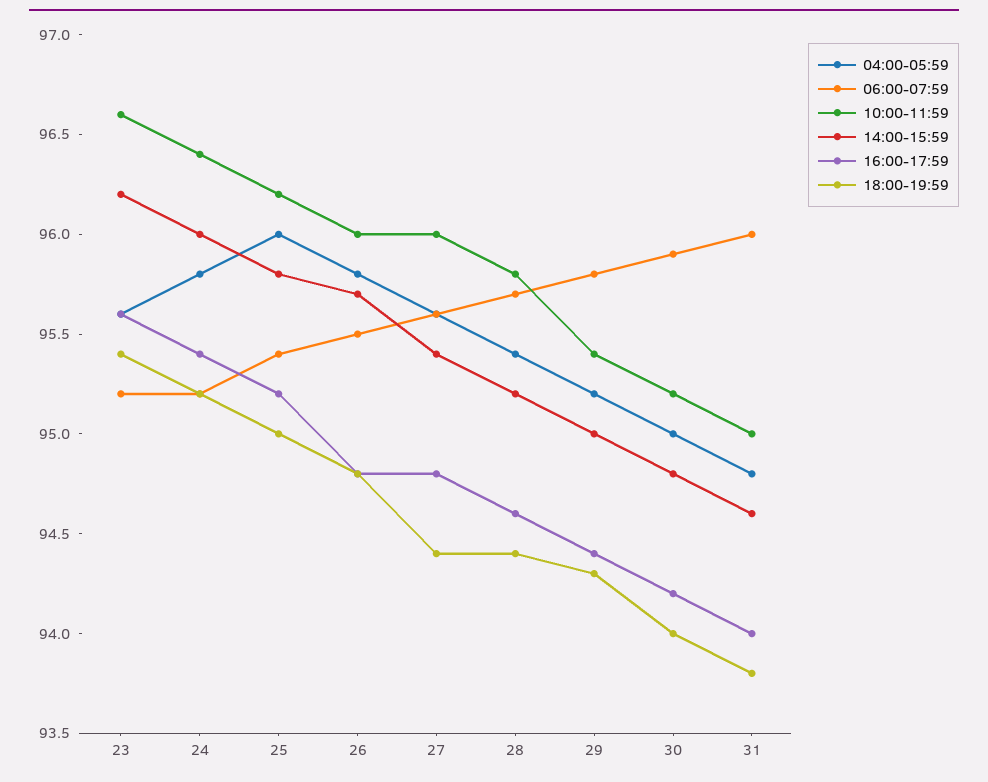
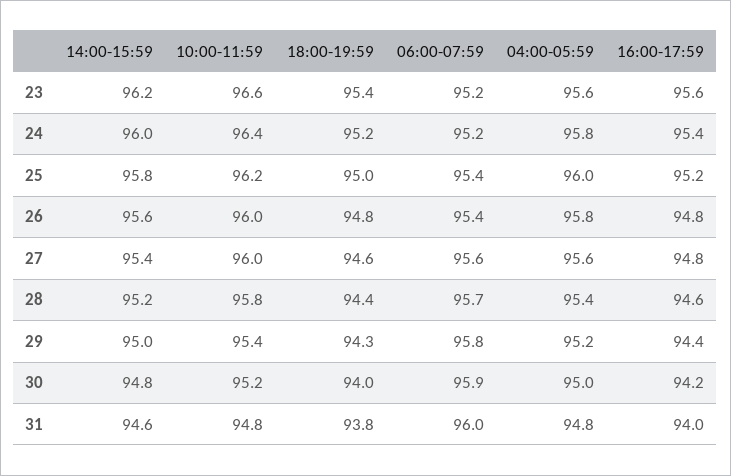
06:00-07:59, 26: 95.5 -> 95.4
14:00-15:59, 26: 95.7 -> 95.6
18:00-19:59, 27: 94.4 -> 94.6
10:00-11:59, 31: 95 -> 94.8

